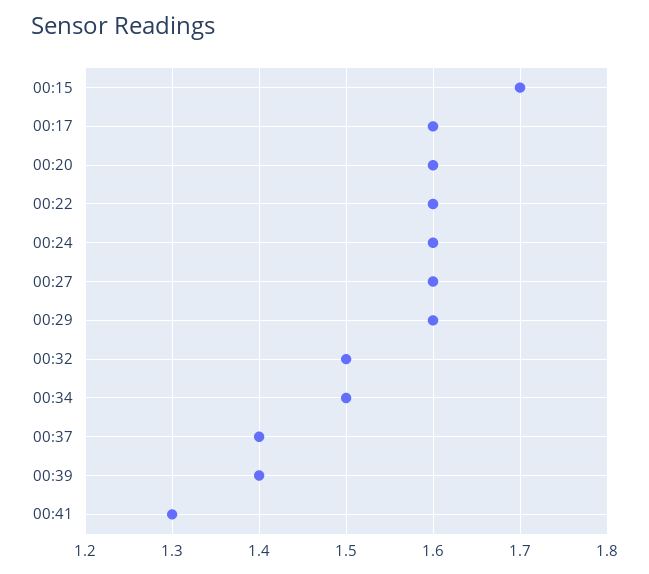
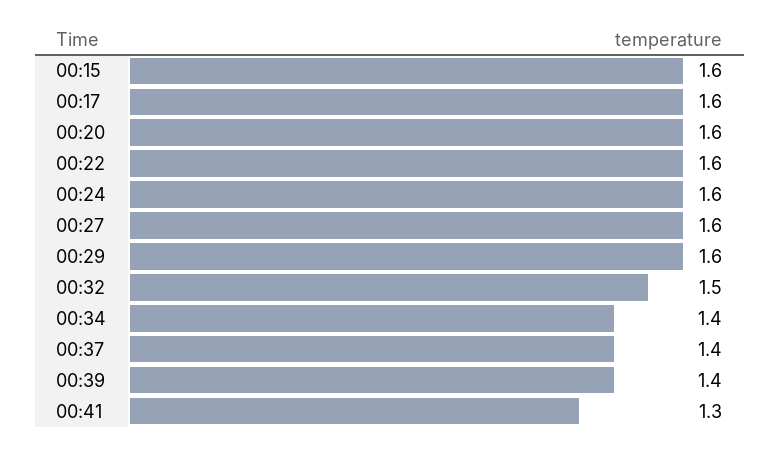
00:15: 1.7 -> 1.6
00:34: 1.5 -> 1.4

